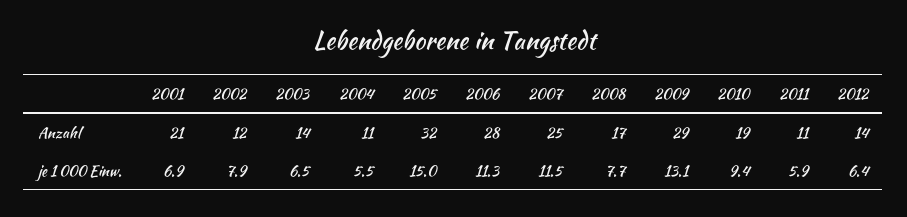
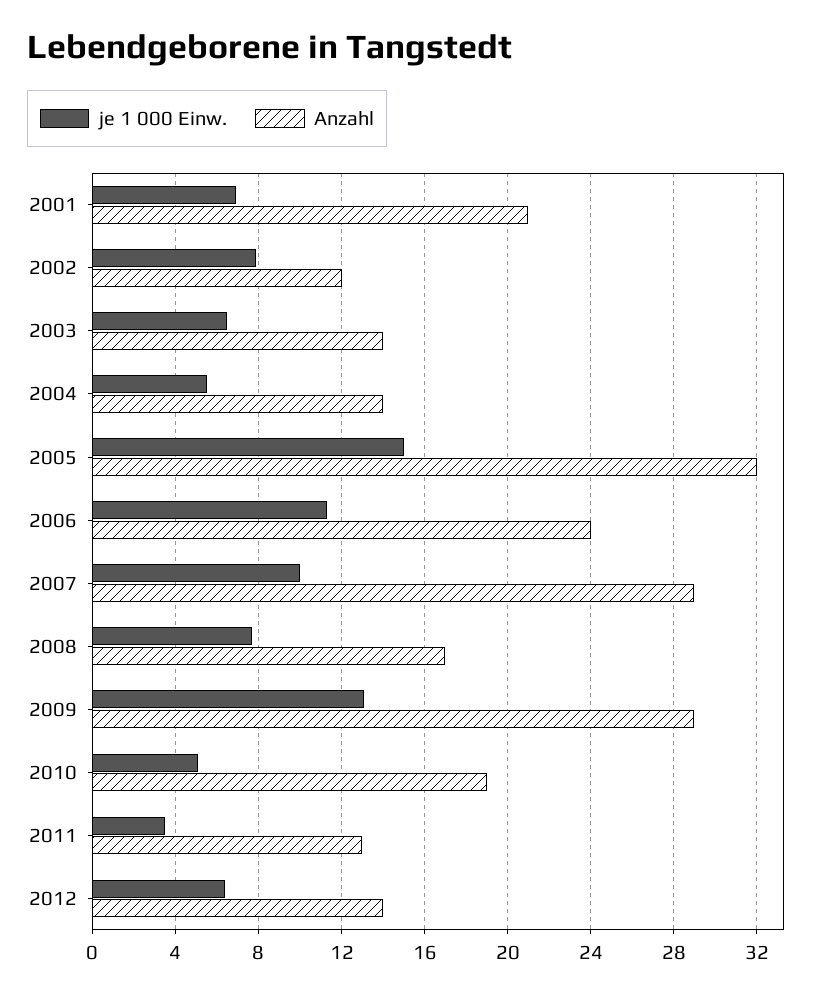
Anzahl, 2004: 11 -> 14
Anzahl, 2006: 28 -> 24
Anzahl, 2007: 25 -> 29
Anzahl, 2011: 11 -> 13
je 1 000 Einw., 2007: 11.5 -> 10
je 1 000 Einw., 2010: 9.4 -> 5
je 1 000 Einw., 2011: 5.9 -> 3.5

